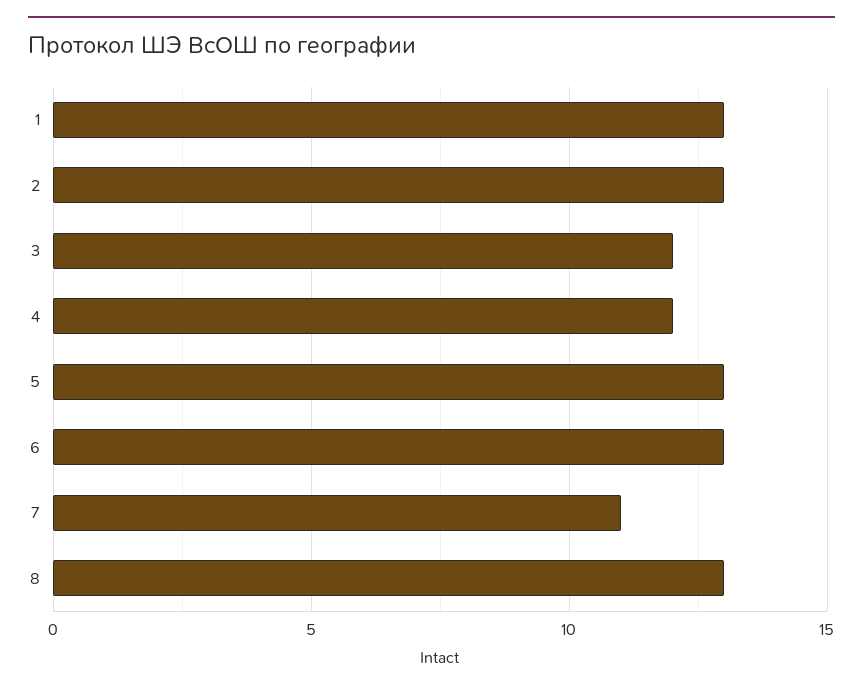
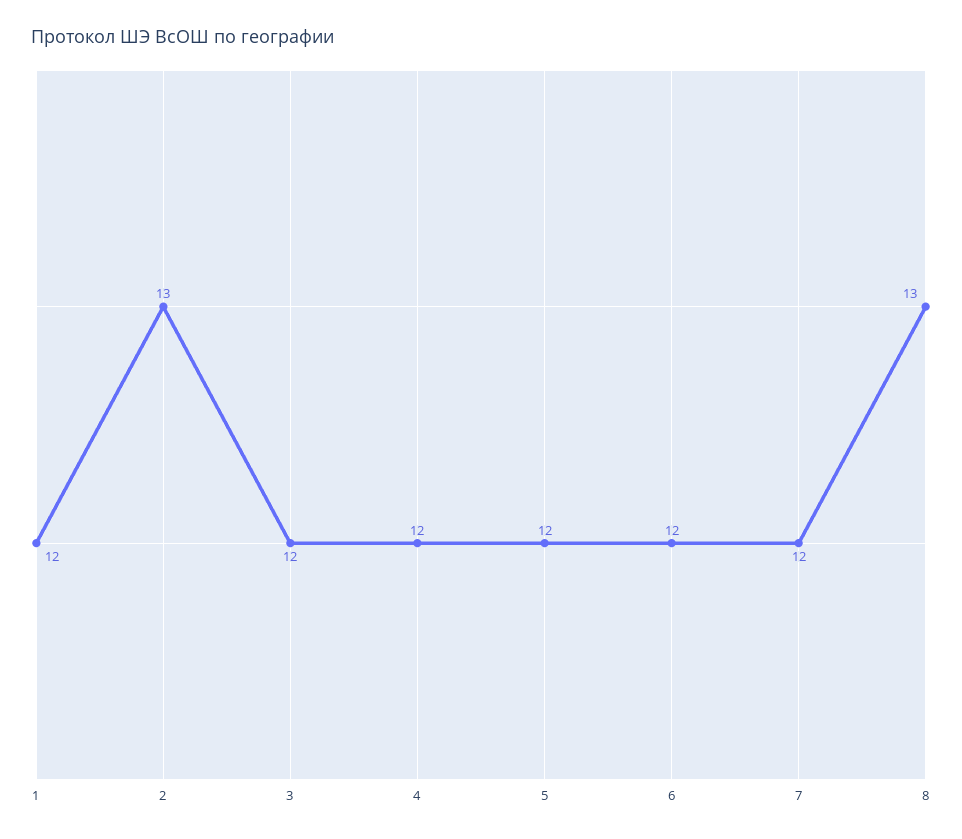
1: 13 -> 12
5: 13 -> 12
6: 13 -> 12
7: 11 -> 12

